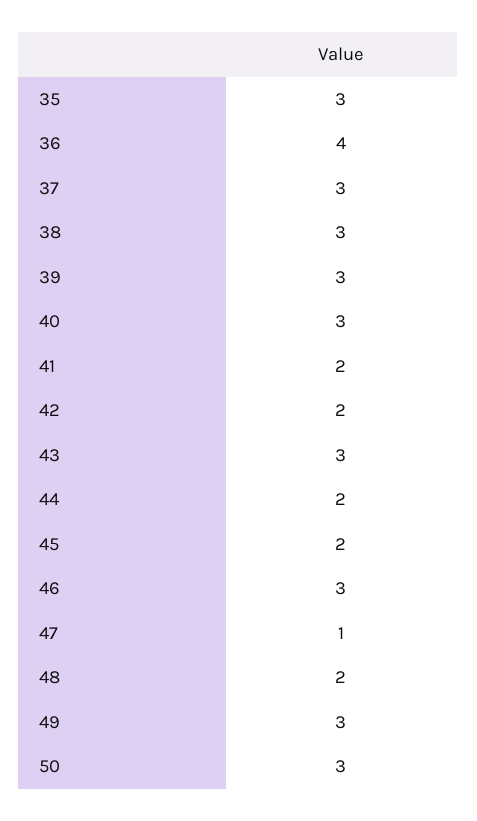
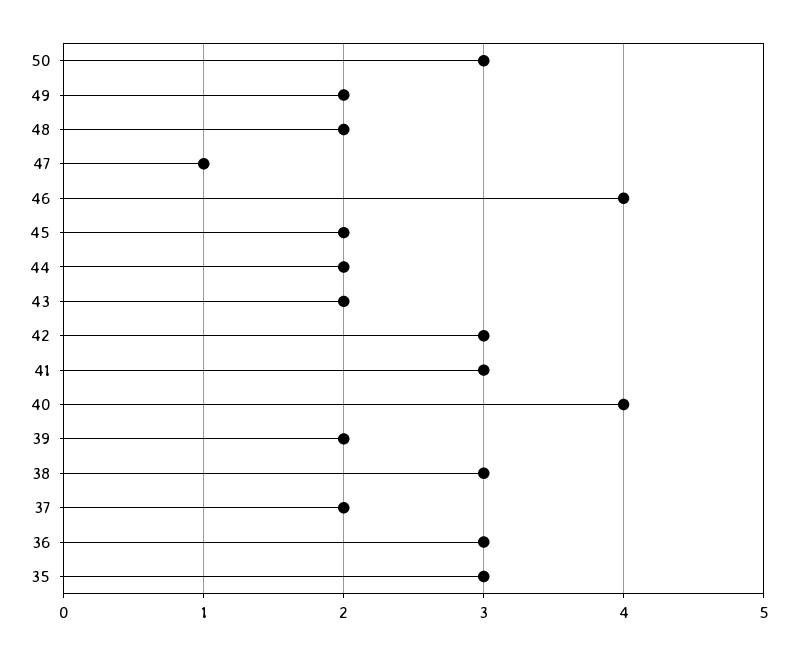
36: 4 -> 3
37: 3 -> 2
39: 3 -> 2
40: 3 -> 4
41: 2 -> 3
42: 2 -> 3
43: 3 -> 2
46: 3 -> 4
49: 3 -> 2

